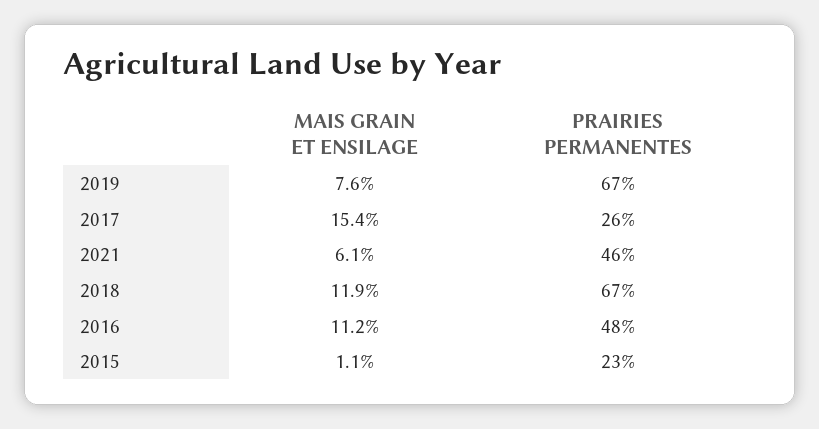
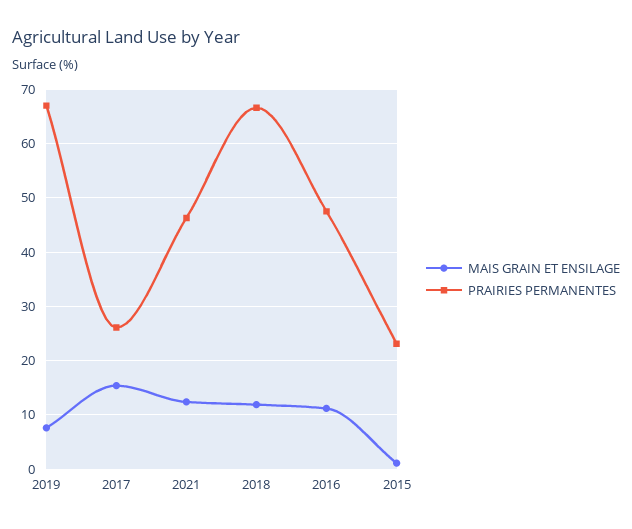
MAIS GRAIN ET ENSILAGE, 2021: 6.1 -> 12

